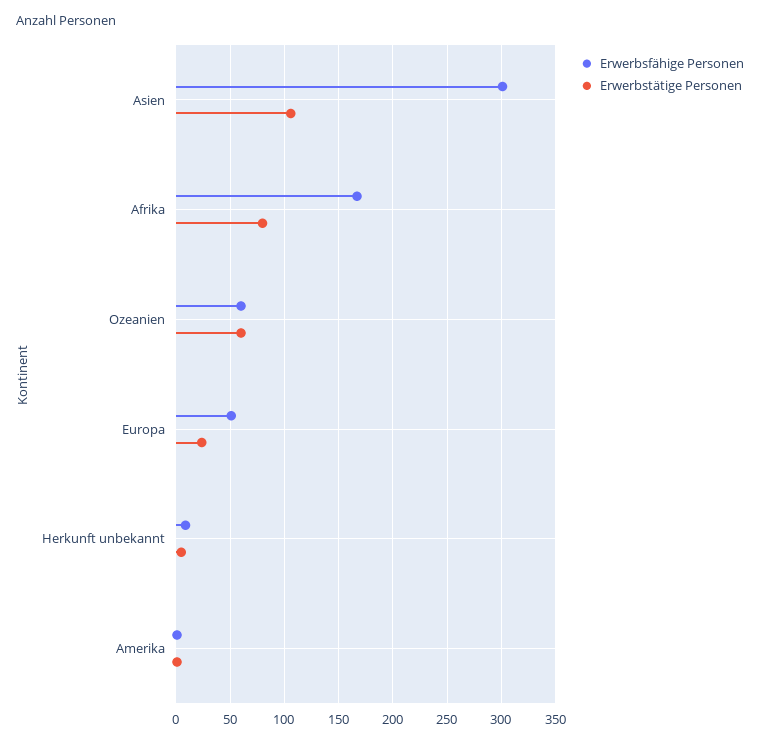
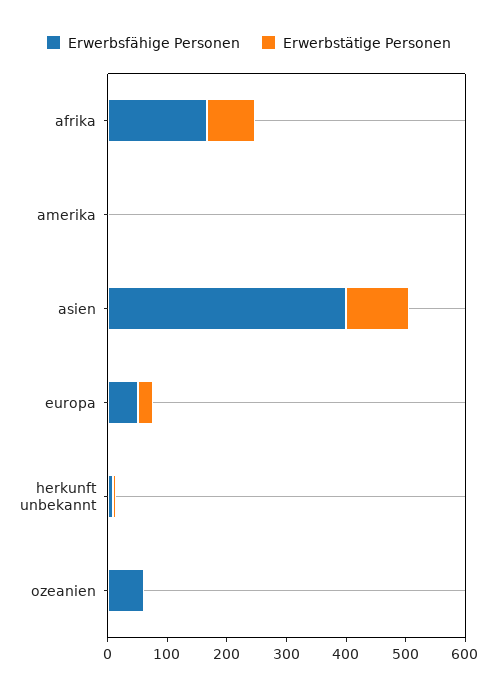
Erwerbsfähige Personen, Asien: 300 -> 400
Erwerbstätige Personen, Ozeanien: 60 -> 0

